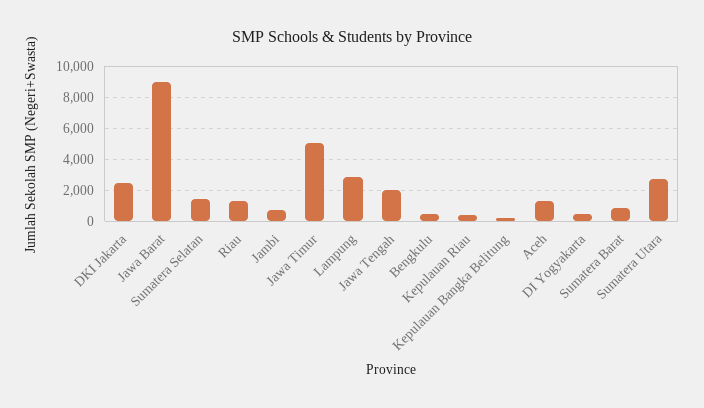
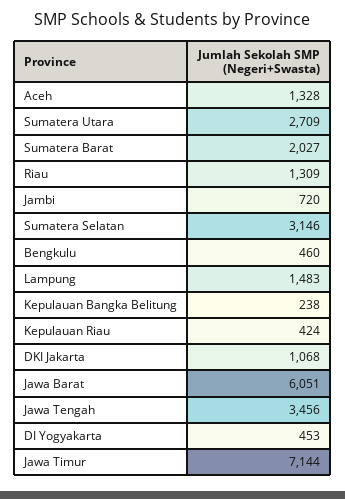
DKI Jakarta: 2500 -> 1068
Jawa Barat: 9000 -> 6051
Sumatera Selatan: 1500 -> 3146
Jawa Timur: 5000 -> 7144
Lampung: 3000 -> 1483
Jawa Tengah: 2000 -> 3456
Sumatera Barat: 1000 -> 2027

